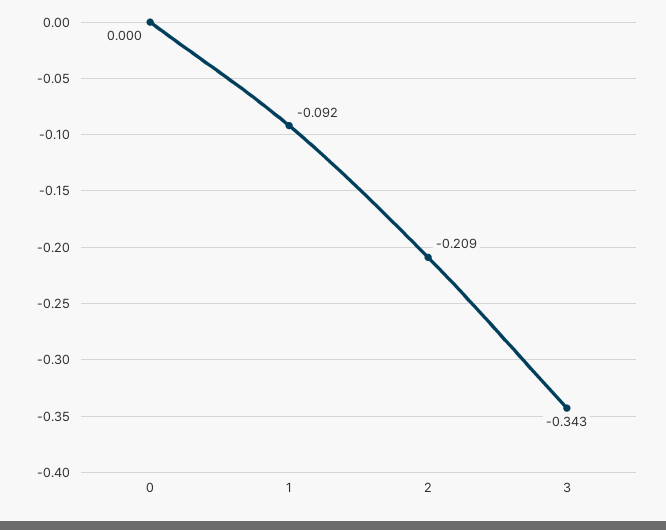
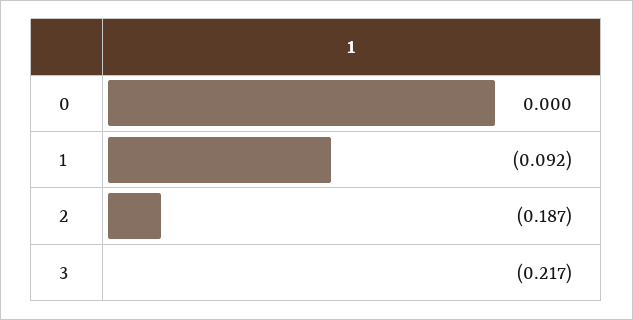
2: -0.209 -> -0.187
3: -0.343 -> -0.217

